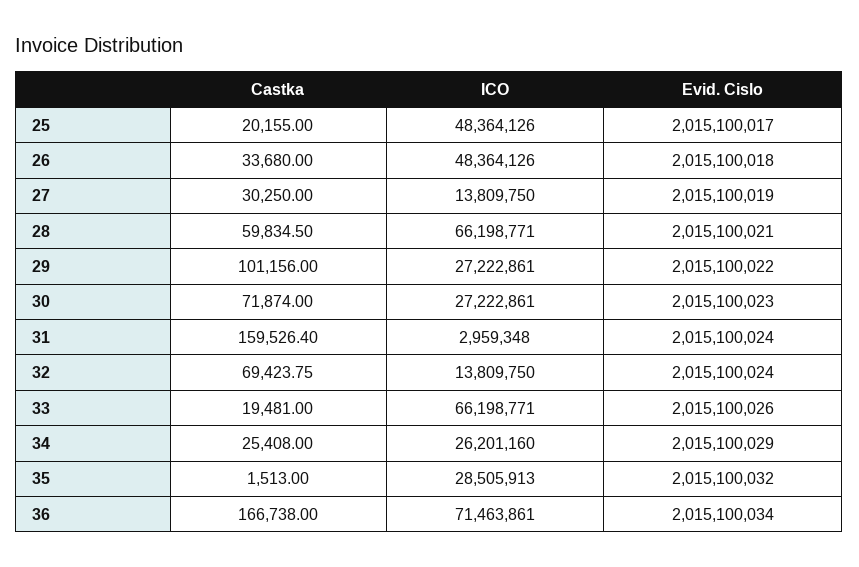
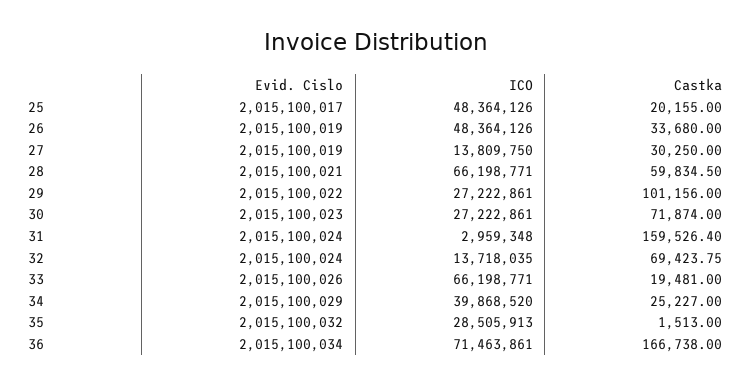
Evid. Cislo, 26: 2015100018 -> 2015100019
ICO, 32: 13809750 -> 13718035
Castka, 34: 25408 -> 25227
ICO, 34: 26201160 -> 39868520

